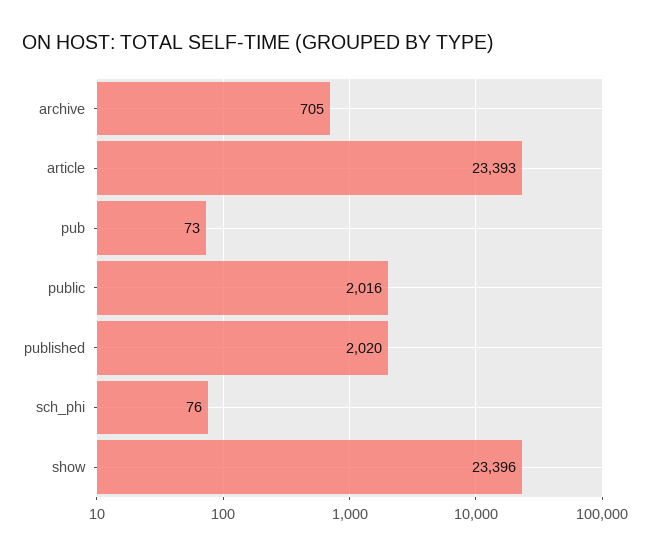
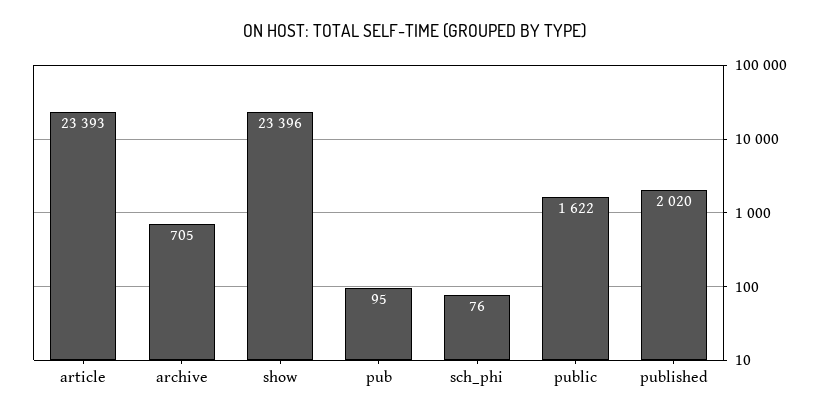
pub: 73 -> 95
public: 2016 -> 1622

